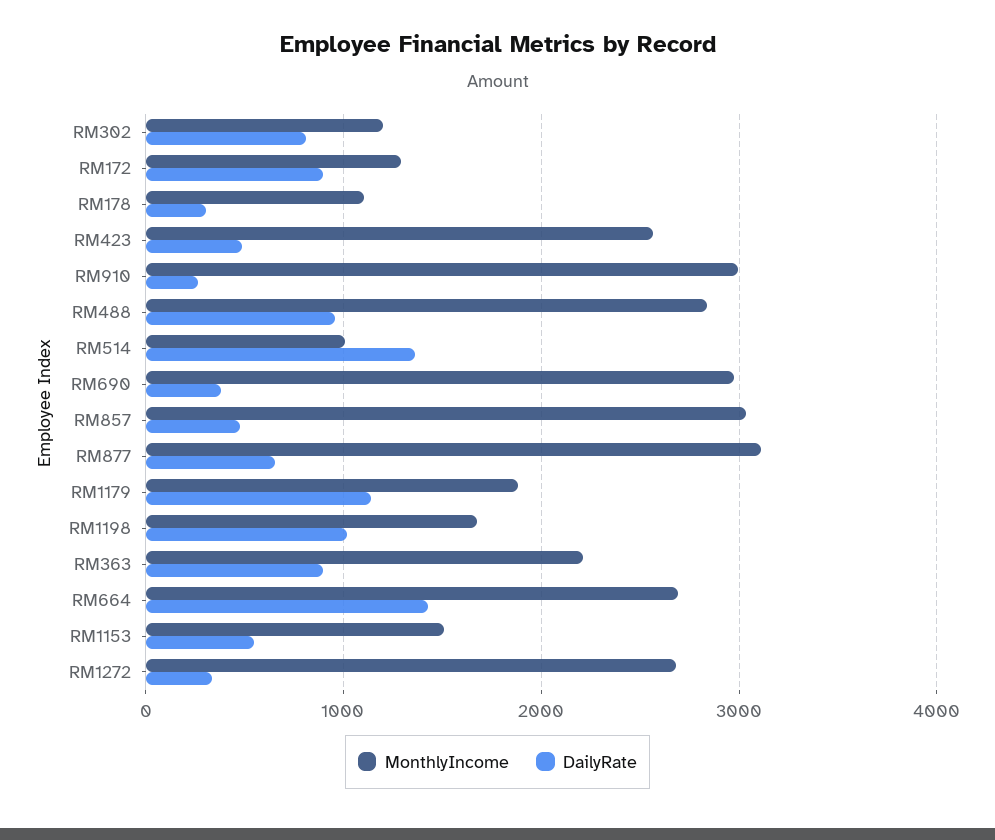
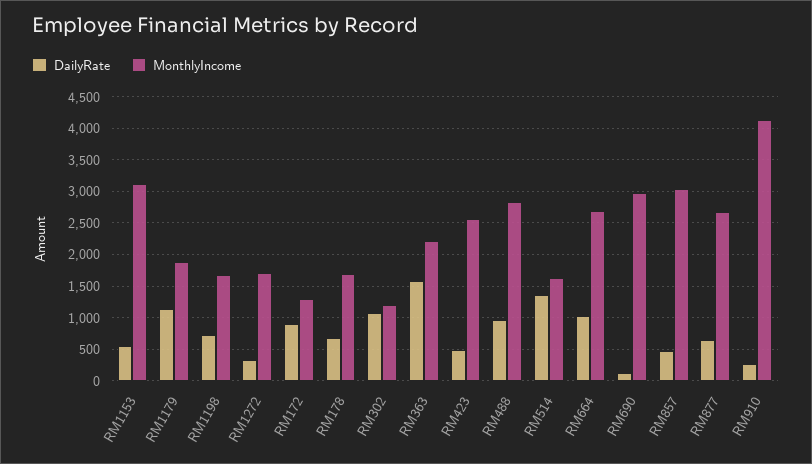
DailyRate, RM302: 800 -> 1100
MonthlyIncome, RM178: 1100 -> 1700
DailyRate, RM178: 300 -> 700
MonthlyIncome, RM910: 3000 -> 4100
MonthlyIncome, RM514: 1000 -> 1600
DailyRate, RM690: 400 -> 100
MonthlyIncome, RM877: 3100 -> 2700
DailyRate, RM1198: 1000 -> 700
DailyRate, RM363: 900 -> 1600
DailyRate, RM664: 1400 -> 1000
MonthlyIncome, RM1153: 1500 -> 3100
MonthlyIncome, RM1272: 2700 -> 1700

